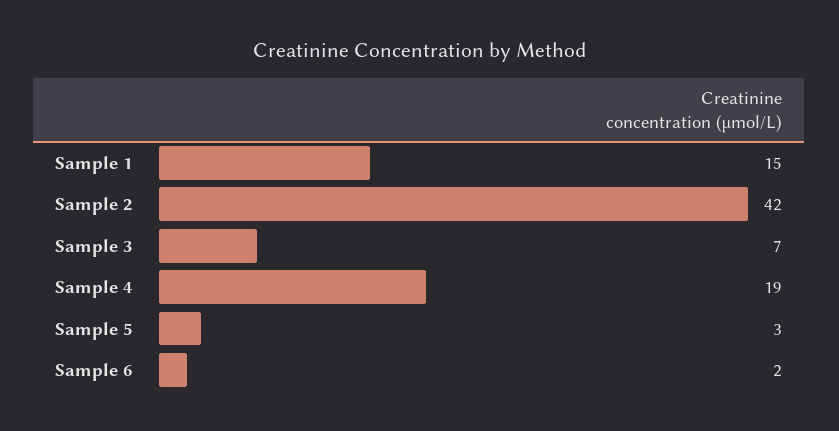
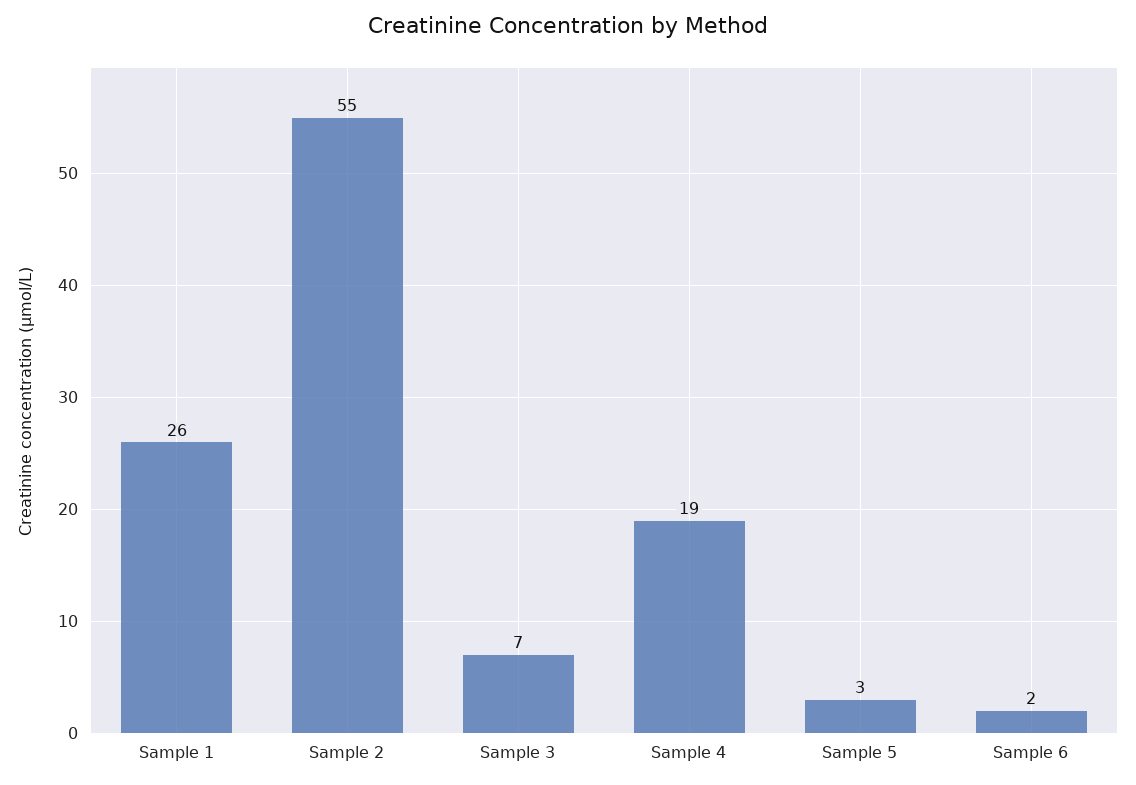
Sample 1: 15 -> 26
Sample 2: 42 -> 55

